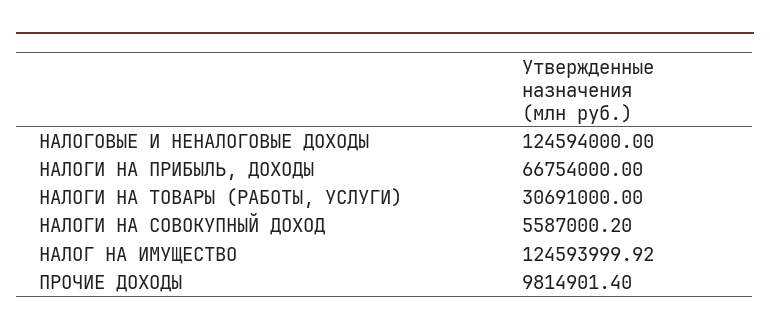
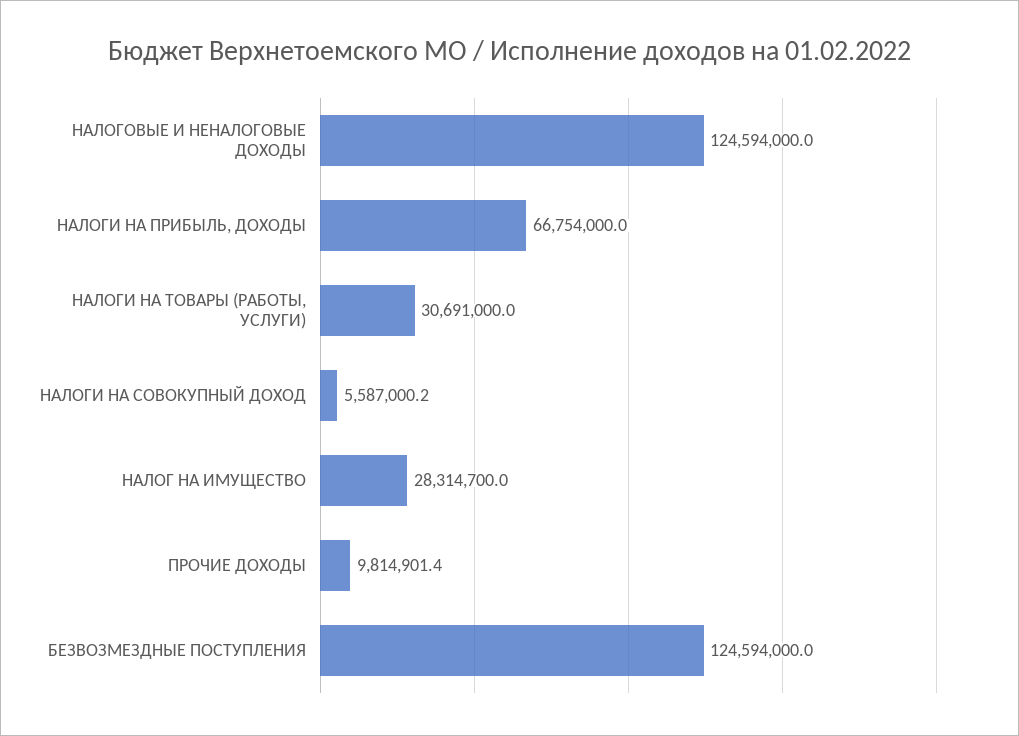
НАЛОГ НА ИМУЩЕСТВО: 124593999.92 -> 28314700
БЕЗВОЗМЕЗДНЫЕ ПОСТУПЛЕНИЯ: none -> 124594000

